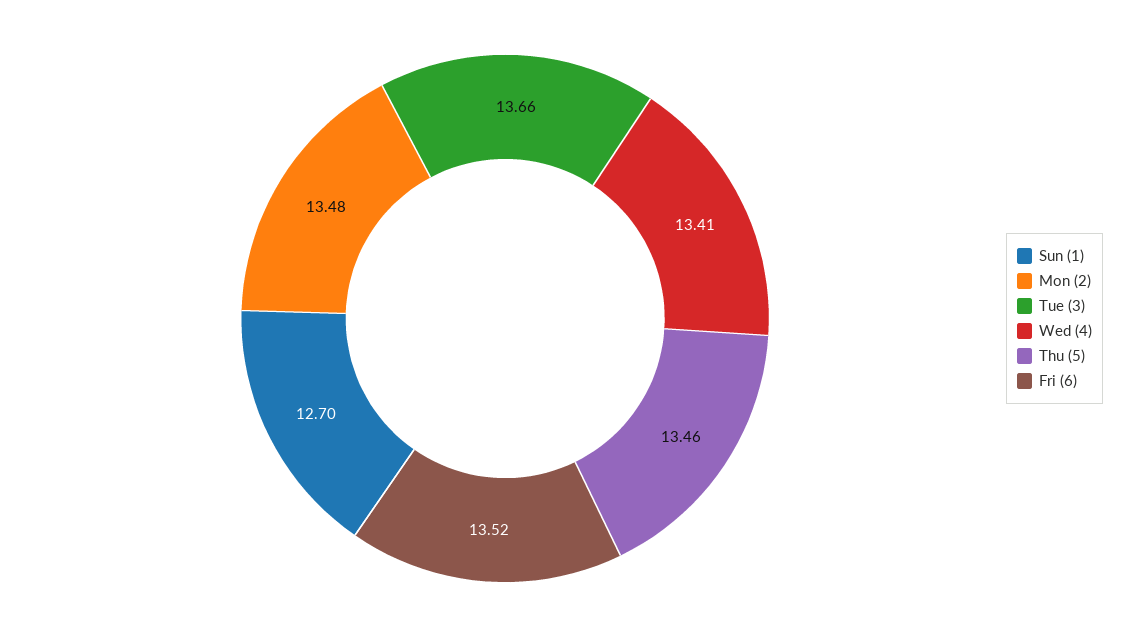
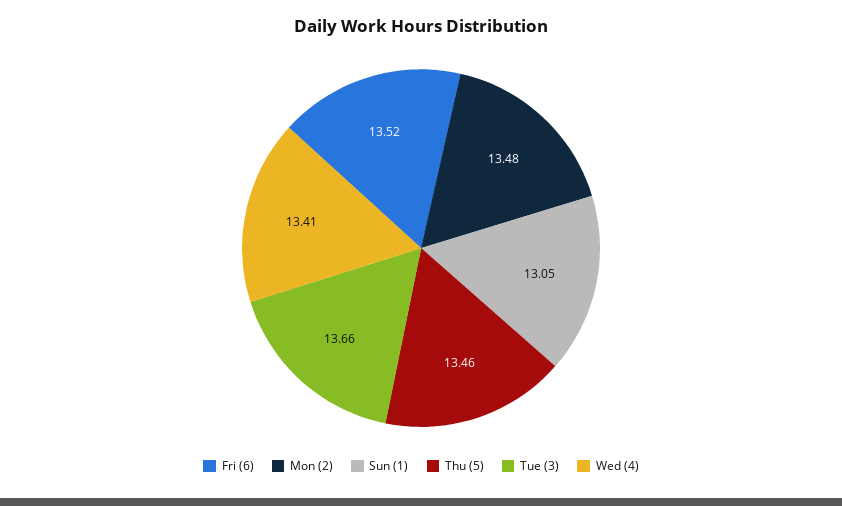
Sun (1): 12.7 -> 13.05

